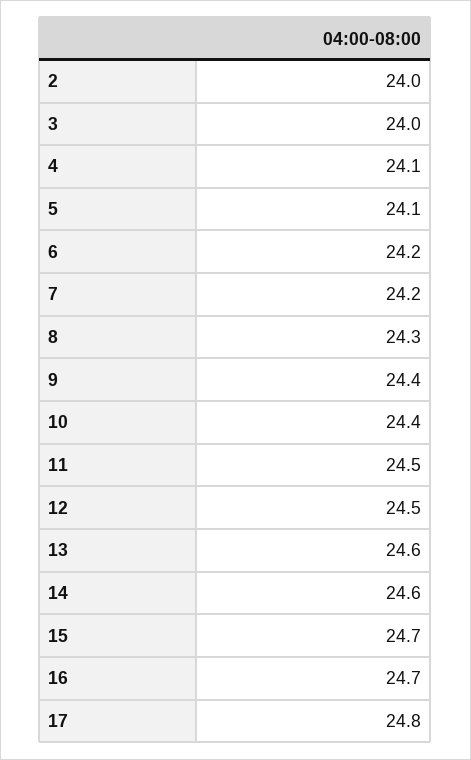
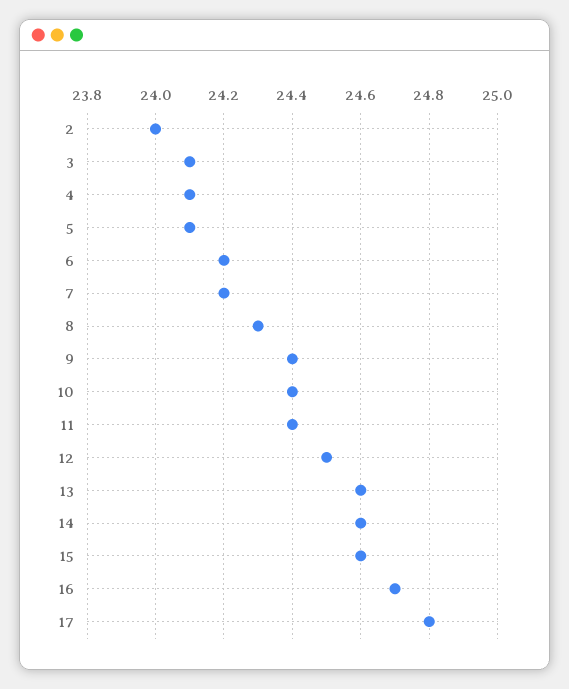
3: 24 -> 24.1
11: 24.5 -> 24.4
15: 24.7 -> 24.6

